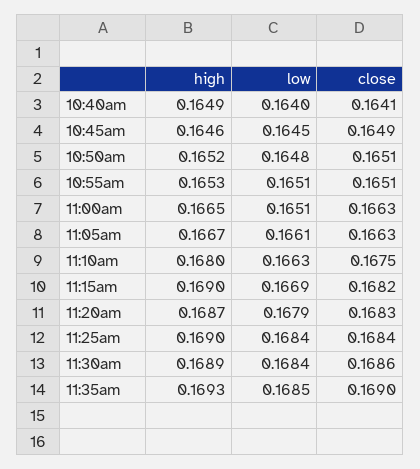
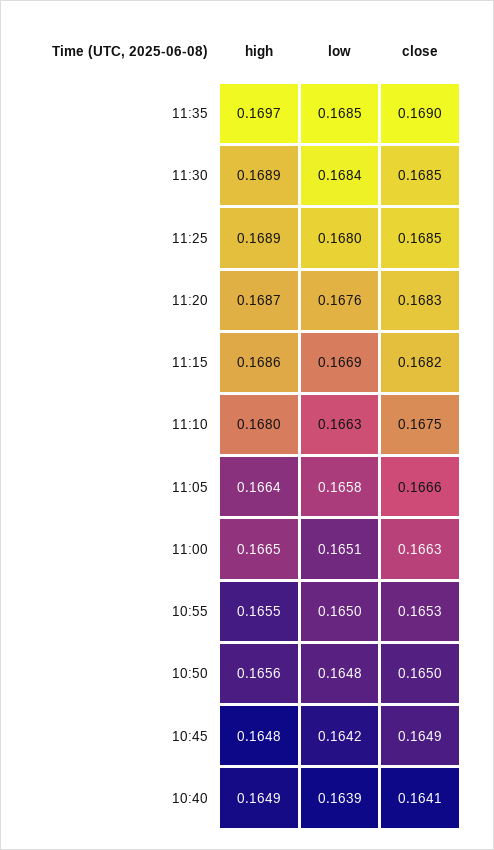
low, 10:40am: 0.164 -> 0.1639
high, 10:45am: 0.1646 -> 0.1648
low, 10:45am: 0.1645 -> 0.1642
high, 10:50am: 0.1652 -> 0.1656
close, 10:50am: 0.1651 -> 0.165
high, 10:55am: 0.1653 -> 0.1655
low, 10:55am: 0.1651 -> 0.165
close, 10:55am: 0.1651 -> 0.1653
high, 11:05am: 0.1667 -> 0.1664
low, 11:05am: 0.1661 -> 0.1658
close, 11:05am: 0.1663 -> 0.1666
high, 11:15am: 0.169 -> 0.1686
low, 11:20am: 0.1679 -> 0.1676
high, 11:25am: 0.169 -> 0.1689
low, 11:25am: 0.1684 -> 0.168
close, 11:25am: 0.1684 -> 0.1685
close, 11:30am: 0.1686 -> 0.1685
high, 11:35am: 0.1693 -> 0.1697

